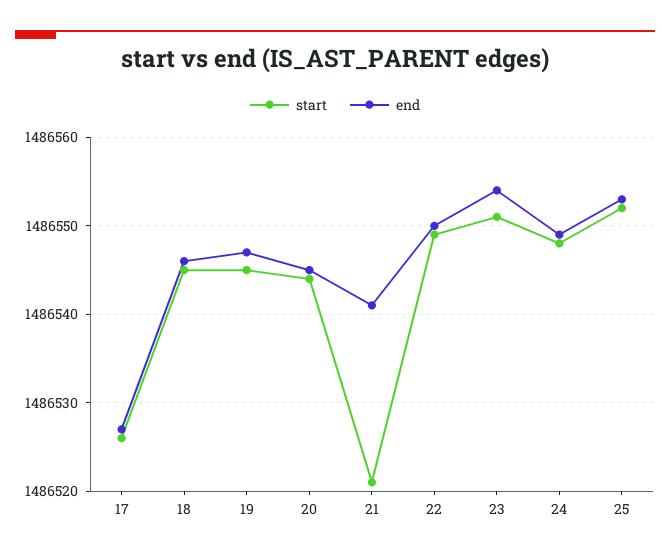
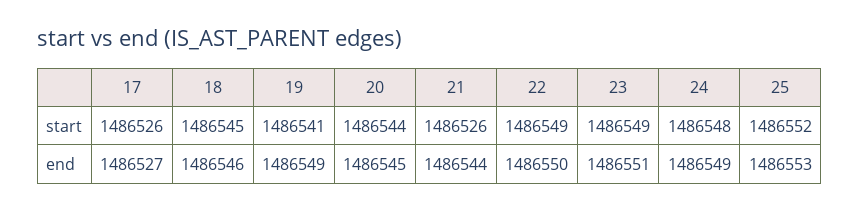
start, 19: 1486545 -> 1486541
end, 19: 1486547 -> 1486549
start, 21: 1486521 -> 1486526
end, 21: 1486541 -> 1486544
start, 23: 1486551 -> 1486549
end, 23: 1486554 -> 1486551

